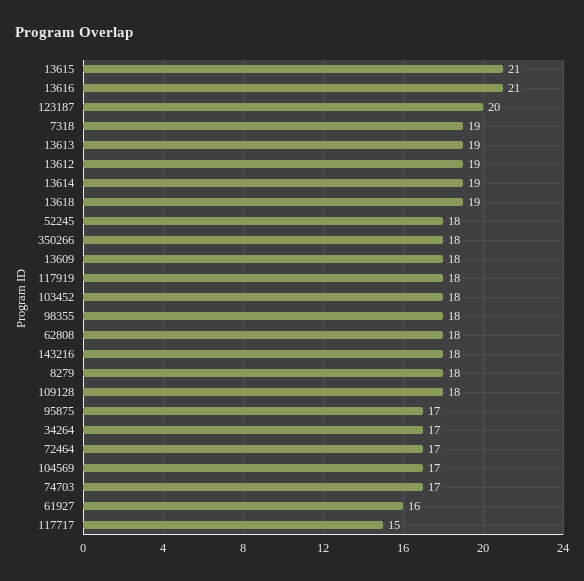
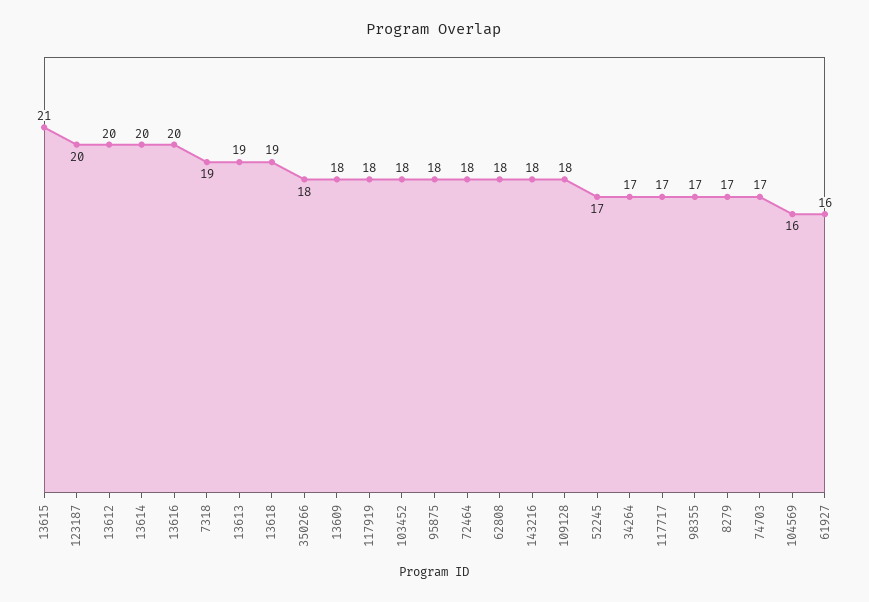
13616: 21 -> 20
13612: 19 -> 20
13614: 19 -> 20
52245: 18 -> 17
98355: 18 -> 17
8279: 18 -> 17
95875: 17 -> 18
72464: 17 -> 18
104569: 17 -> 16
117717: 15 -> 17

